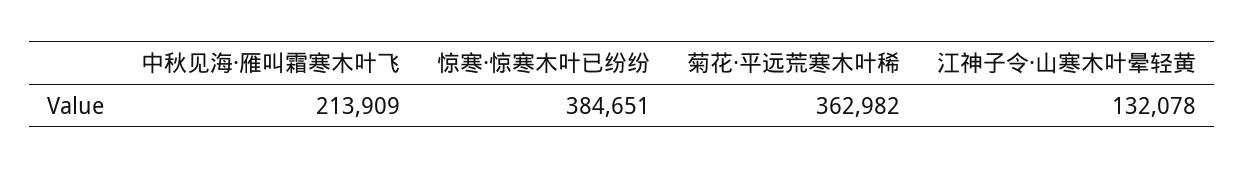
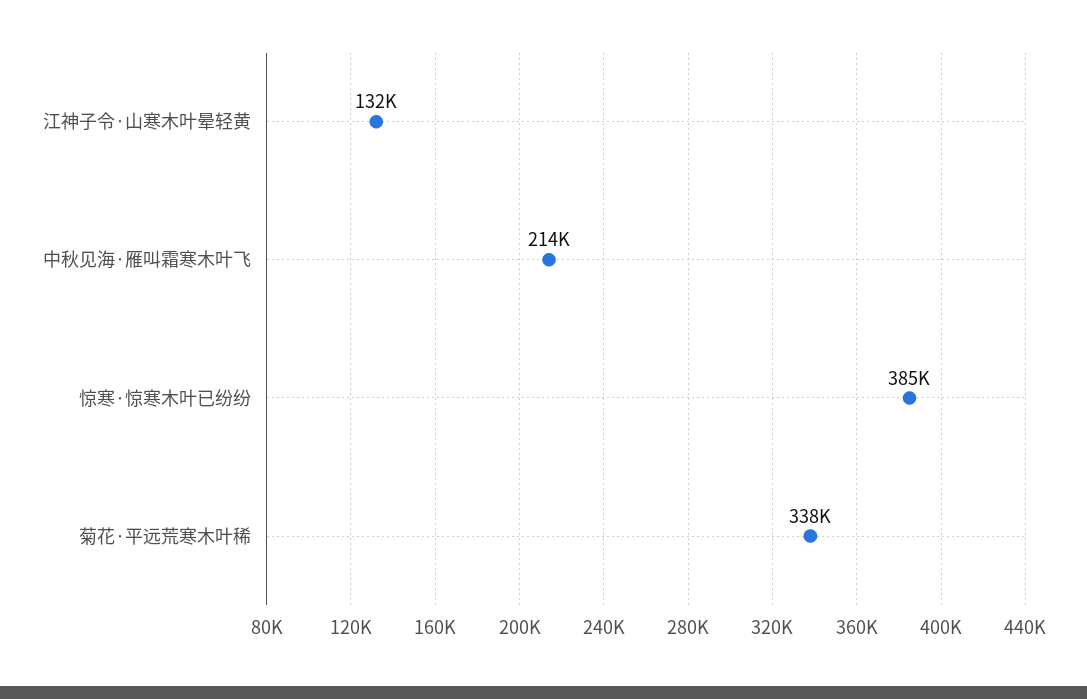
菊花·平远荒寒木叶稀: 362982 -> 338000

